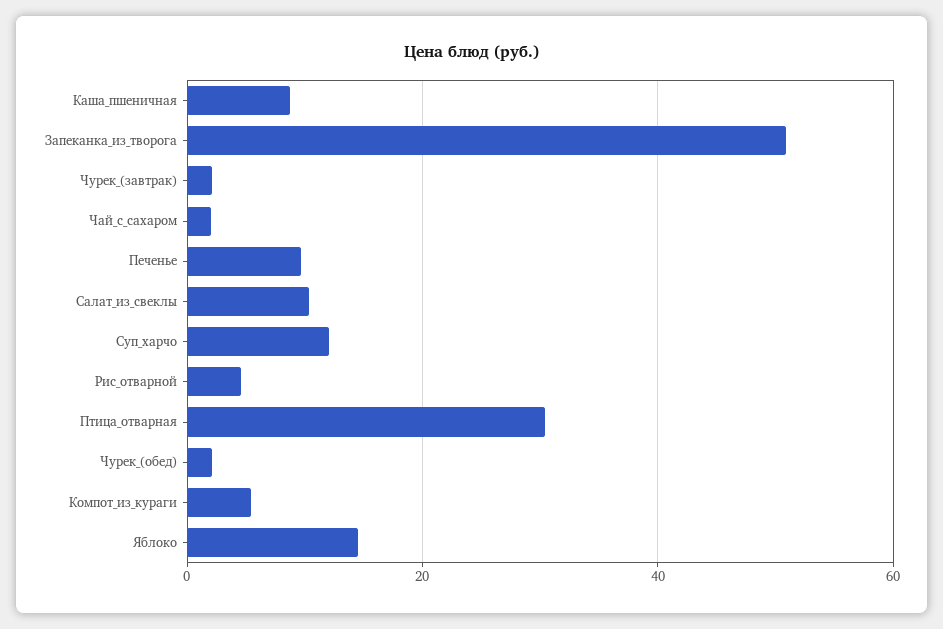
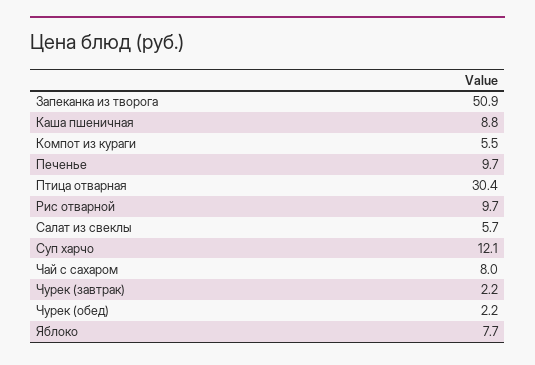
Чай_с_сахаром: 2 -> 8
Салат_из_свеклы: 10 -> 5.7
Рис_отварной: 4 -> 9.7
Яблоко: 14 -> 7.7

